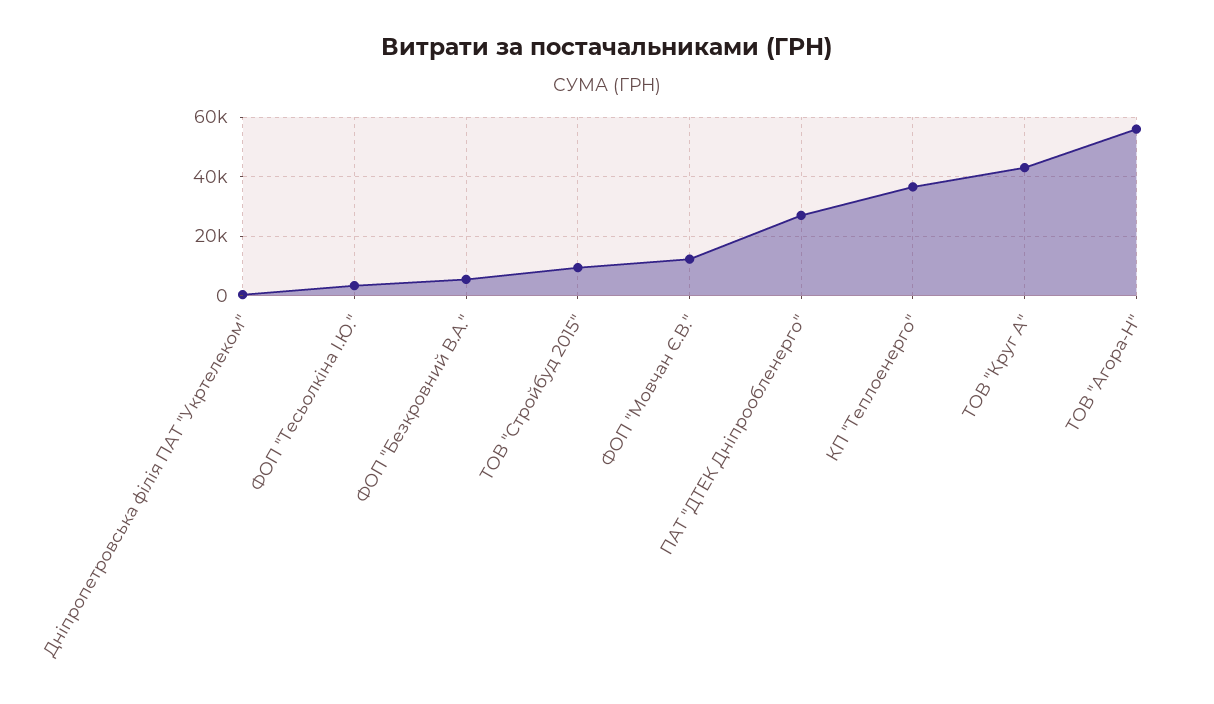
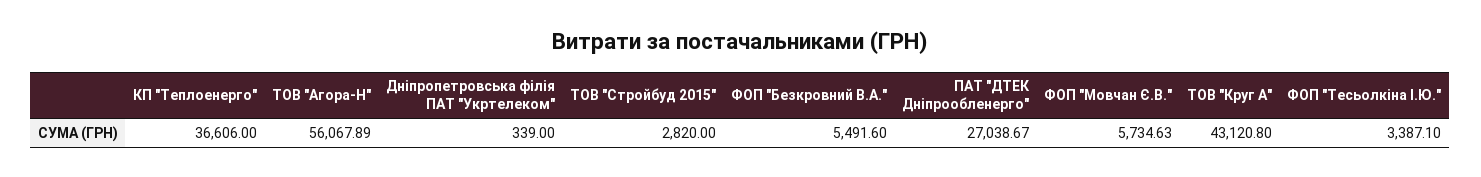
ТОВ "Стройбуд 2015": 10000 -> 2820
ФОП "Мовчан Є.В.": 12500 -> 5734.63

